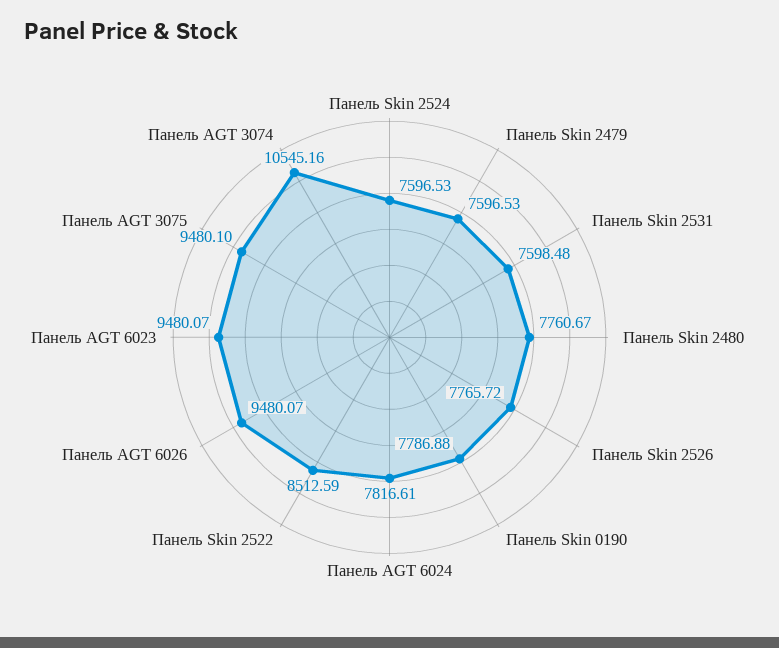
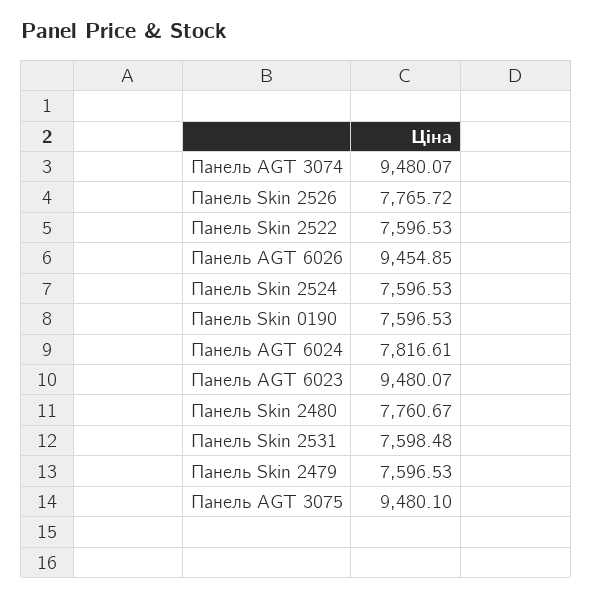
Панель Skin 0190: 7786.88 -> 7596.53
Панель Skin 2522: 8512.59 -> 7596.53
Панель AGT 6026: 9480.07 -> 9454.85
Панель AGT 3074: 10545.16 -> 9480.07

